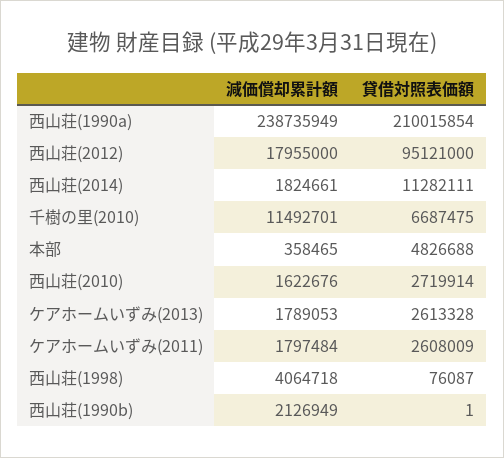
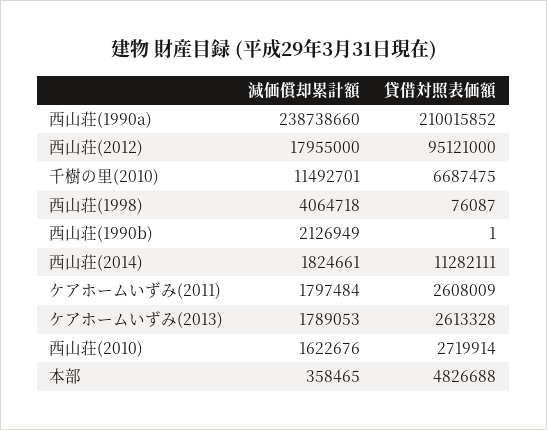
減価償却累計額, 西山荘(1990a): 238735949 -> 238738660
貸借対照表価額, 西山荘(1990a): 210015854 -> 210015852

